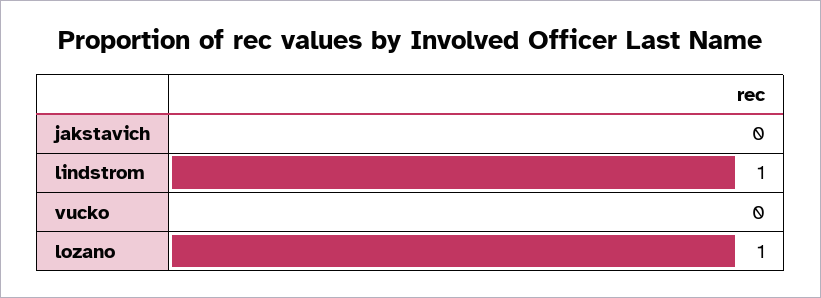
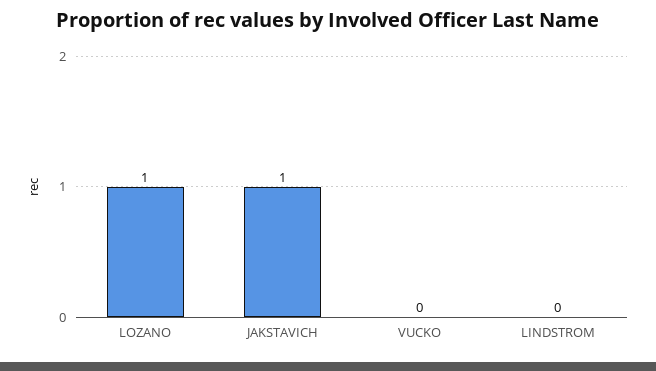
jakstavich: 0 -> 1
lindstrom: 1 -> 0

